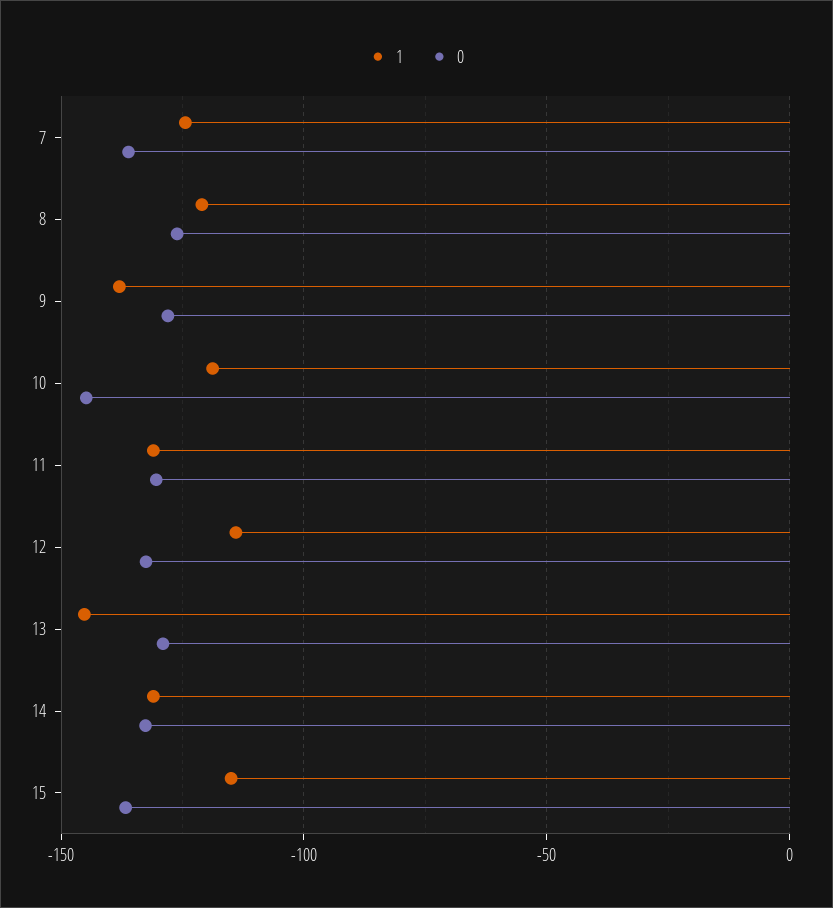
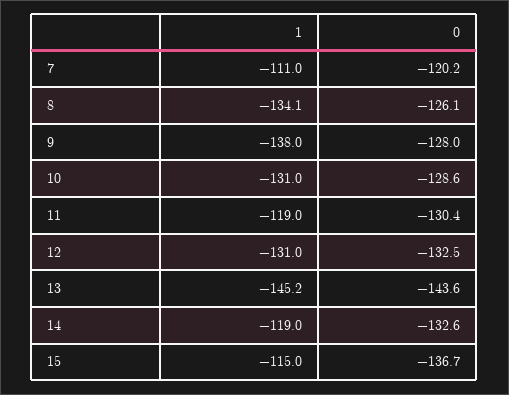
1, 7: -125 -> -111
0, 7: -135 -> -120.2
1, 8: -120 -> -134.1
1, 10: -120 -> -131
0, 10: -145 -> -128.6
1, 11: -130 -> -119
1, 12: -115 -> -131
0, 13: -130 -> -143.6
1, 14: -130 -> -119

